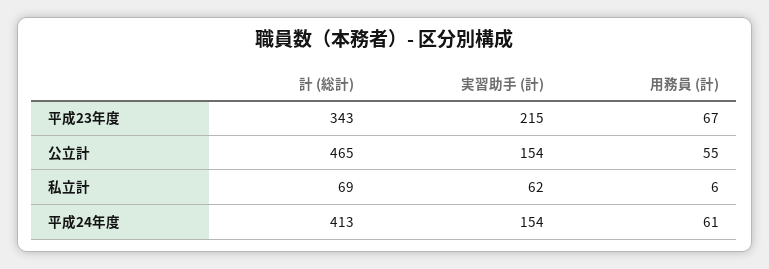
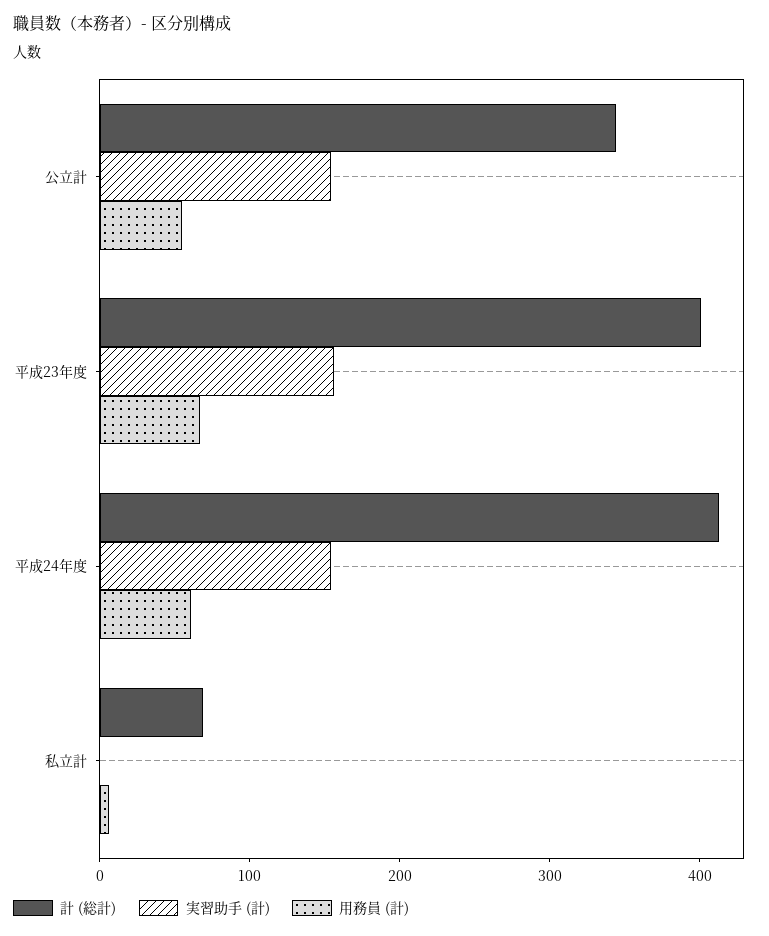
計 (総計), 平成23年度: 343 -> 400
実習助手 (計), 平成23年度: 215 -> 160
計 (総計), 公立計: 465 -> 340
実習助手 (計), 私立計: 62 -> 0

